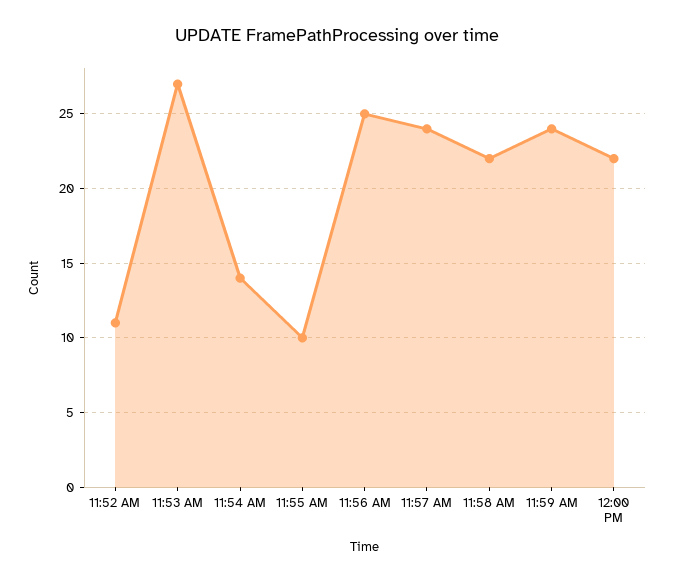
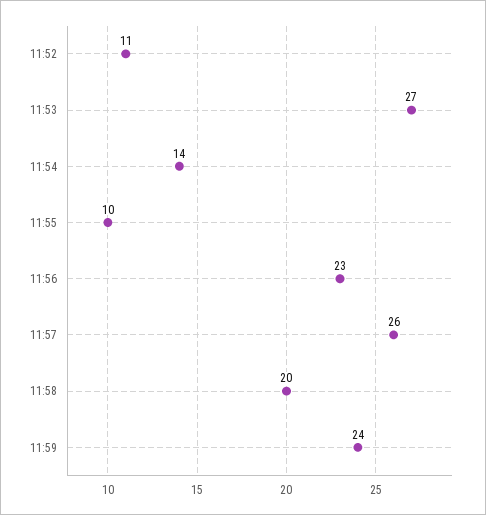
11:56 AM: 25 -> 23
11:57 AM: 24 -> 26
11:58 AM: 22 -> 20
12:00 PM: 22 -> none

